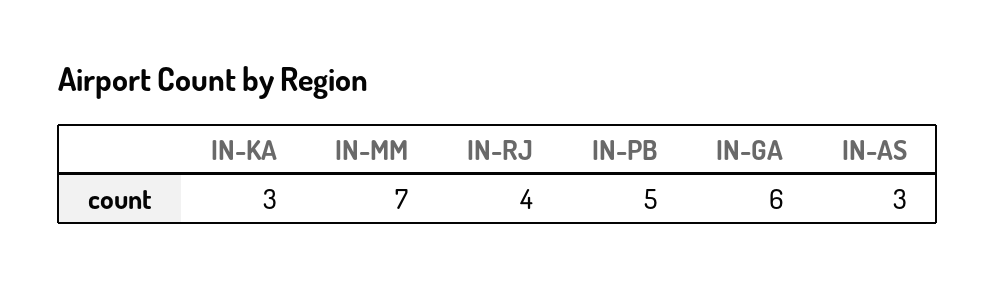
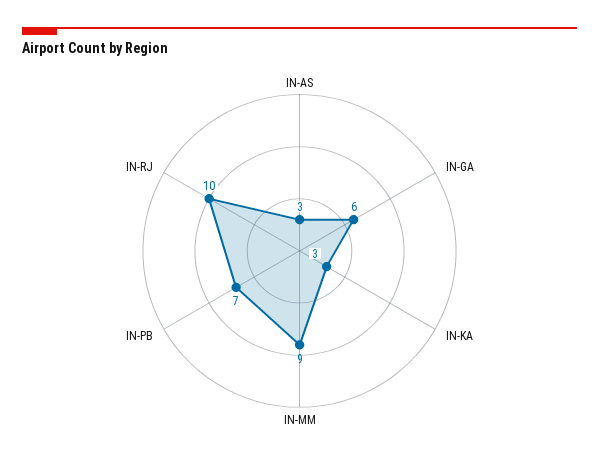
IN-MM: 7 -> 9
IN-RJ: 4 -> 10
IN-PB: 5 -> 7

